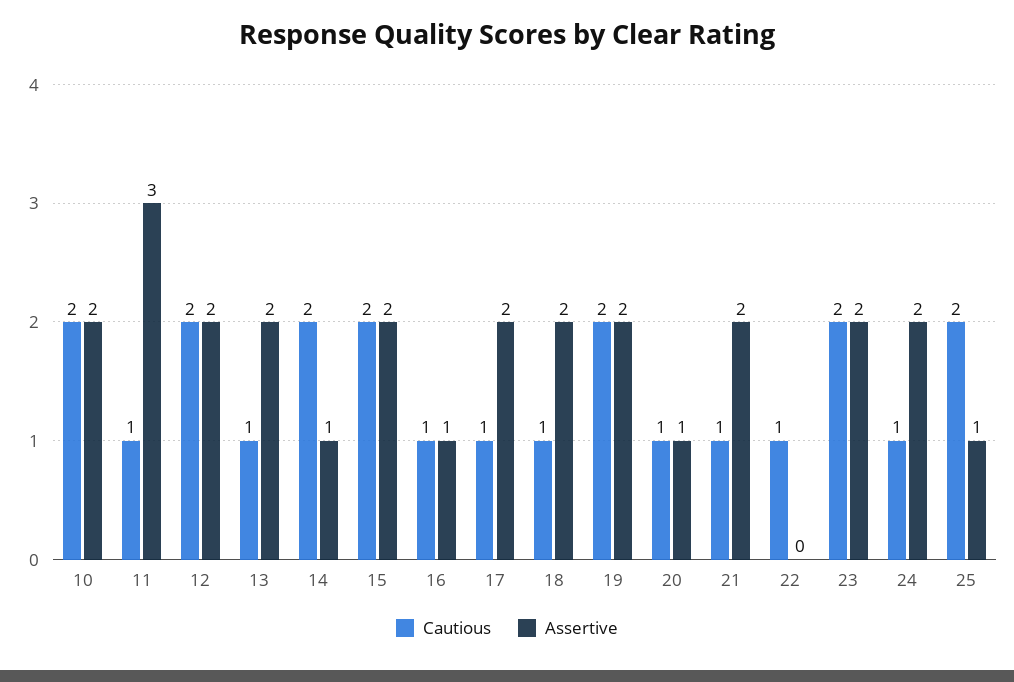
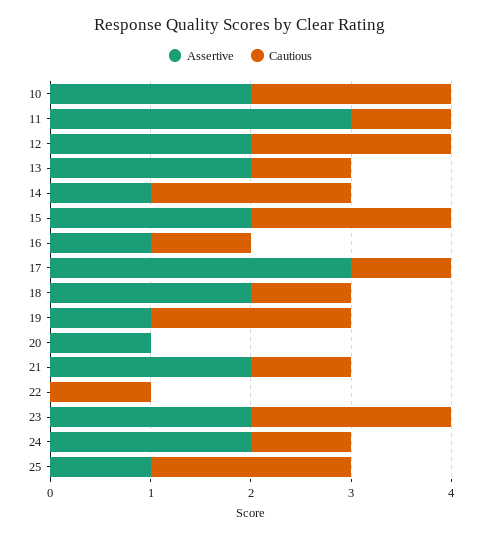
Assertive, 17: 2 -> 3
Assertive, 19: 2 -> 1
Cautious, 20: 1 -> 0

